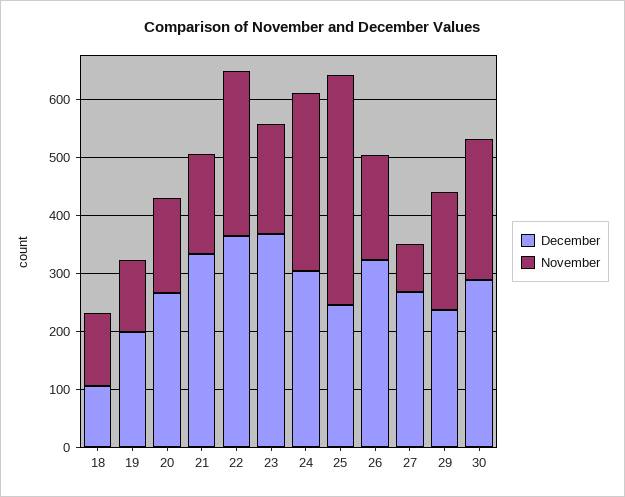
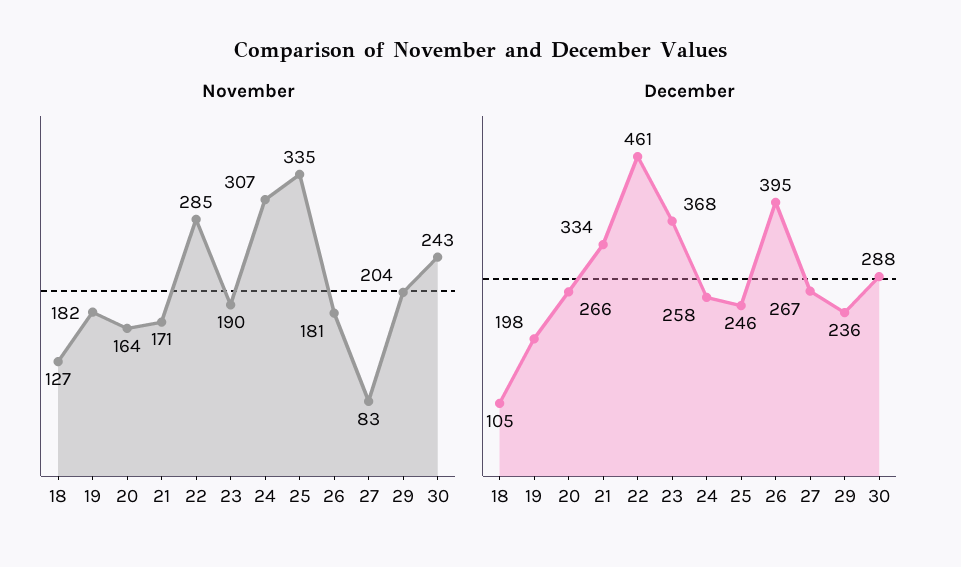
November, 19: 120 -> 182
December, 22: 360 -> 461
December, 24: 300 -> 258
November, 25: 400 -> 335
December, 26: 320 -> 395

